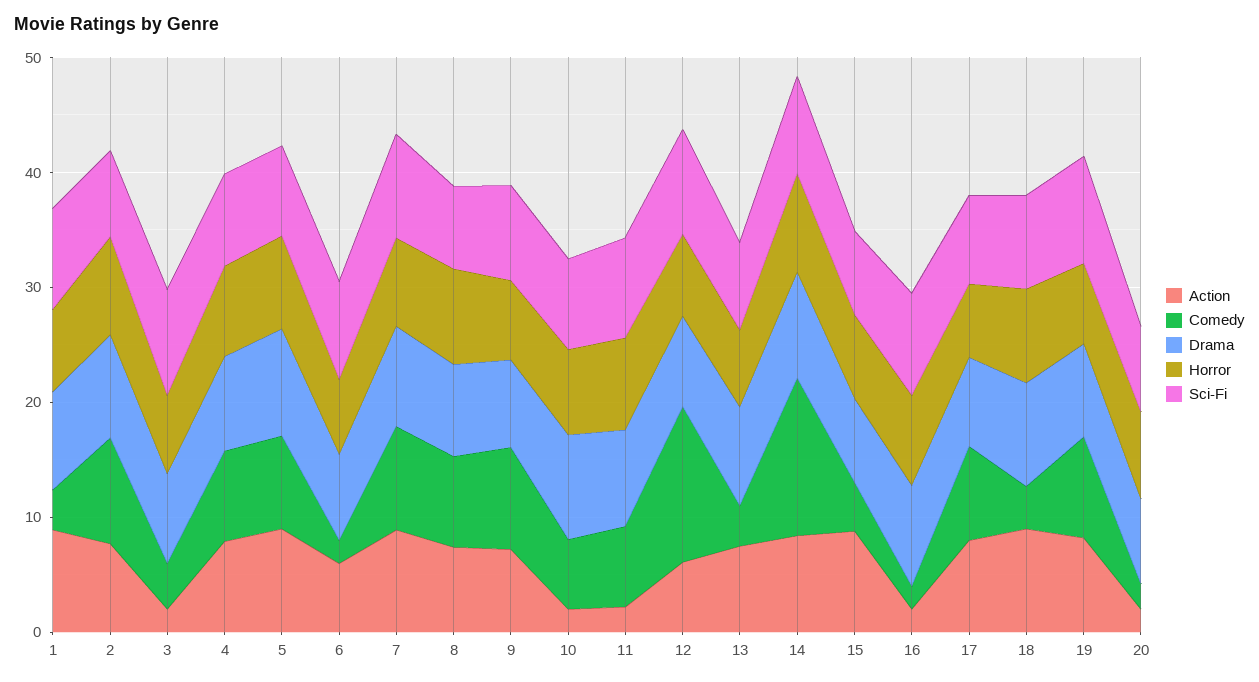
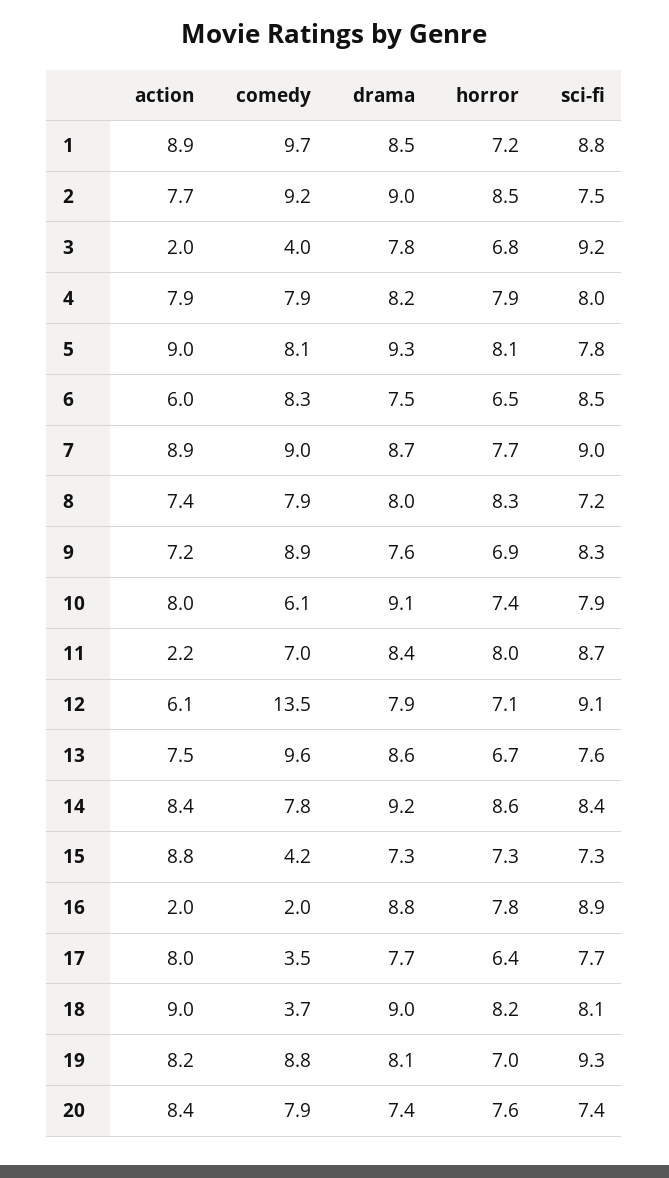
Comedy, 1: 4 -> 9.7
Comedy, 6: 2 -> 8.3
Action, 10: 2 -> 8
Comedy, 13: 4 -> 9.6
Comedy, 14: 14 -> 7.8
Comedy, 17: 8 -> 3.5
Action, 20: 2 -> 8.4
Comedy, 20: 2 -> 7.9

